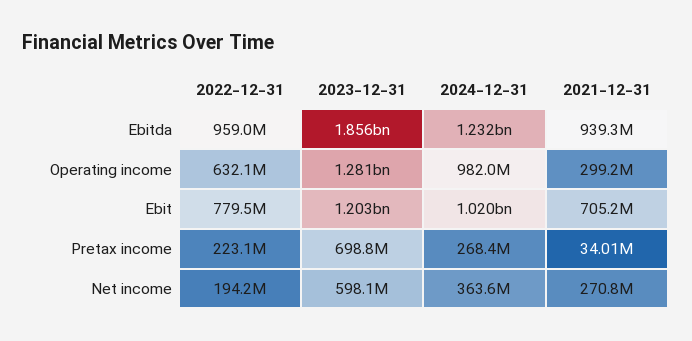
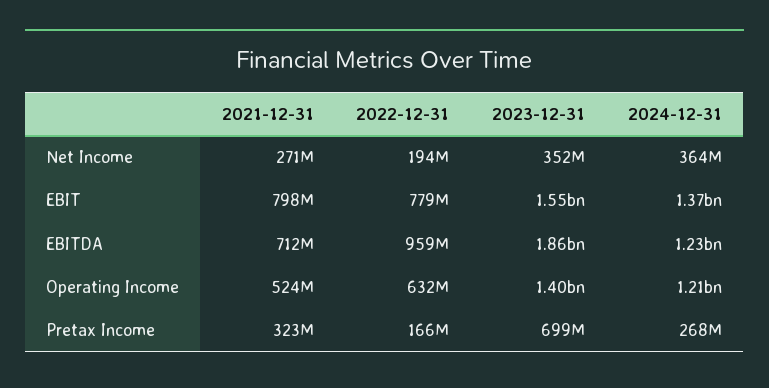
2021-12-31, Ebitda: 939300000 -> 712000000
2023-12-31, Operating income: 1281000000 -> 1400000000
2024-12-31, Operating income: 982000000 -> 1210000000
2021-12-31, Operating income: 299200000 -> 524000000
2023-12-31, Ebit: 1203000000 -> 1550000000
2024-12-31, Ebit: 1020000000 -> 1370000000
2021-12-31, Ebit: 705200000 -> 798000000
2022-12-31, Pretax income: 223100000 -> 166000000
2021-12-31, Pretax income: 34010000 -> 323000000
2023-12-31, Net income: 598100000 -> 352000000

